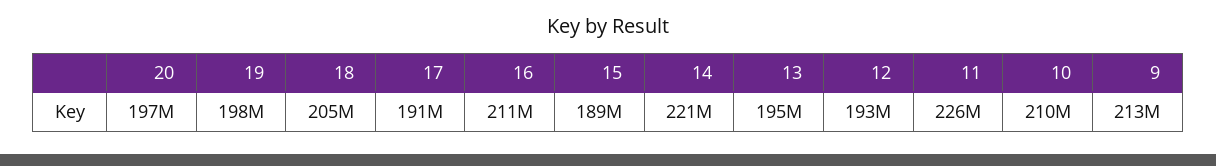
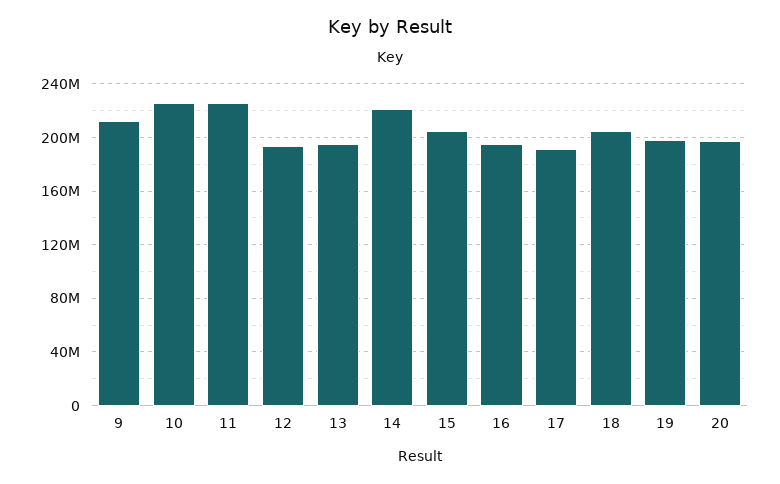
16: 211000000 -> 195000000
15: 189000000 -> 205000000
10: 210000000 -> 225000000

